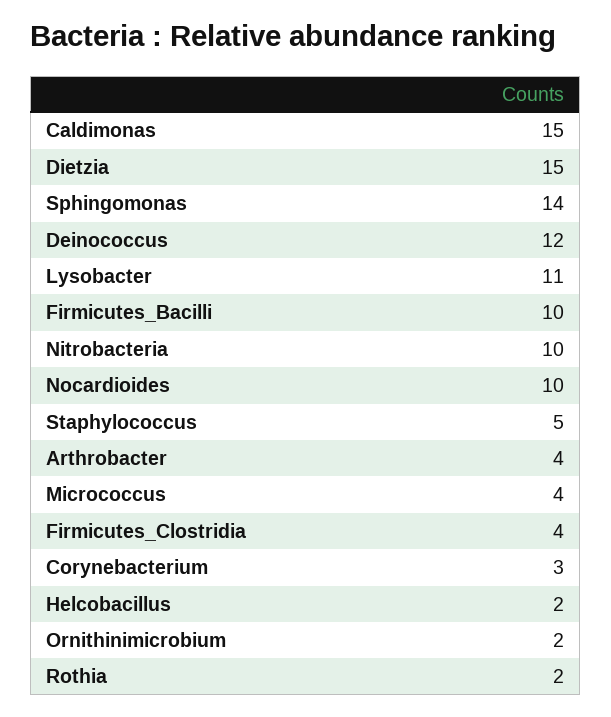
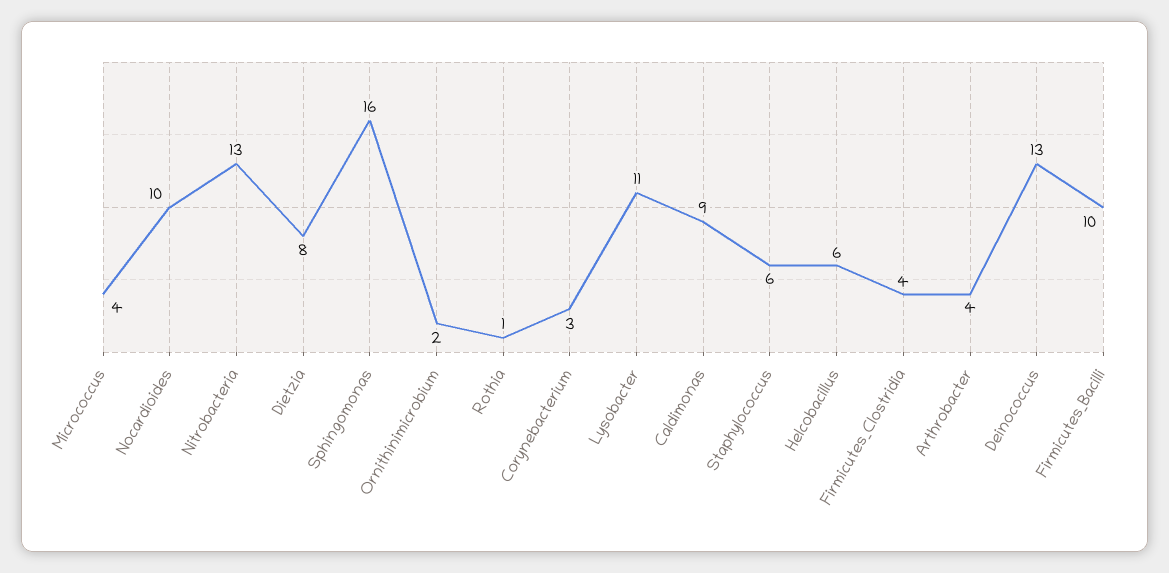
Caldimonas: 15 -> 9
Dietzia: 15 -> 8
Sphingomonas: 14 -> 16
Deinococcus: 12 -> 13
Nitrobacteria: 10 -> 13
Staphylococcus: 5 -> 6
Helcobacillus: 2 -> 6
Rothia: 2 -> 1

